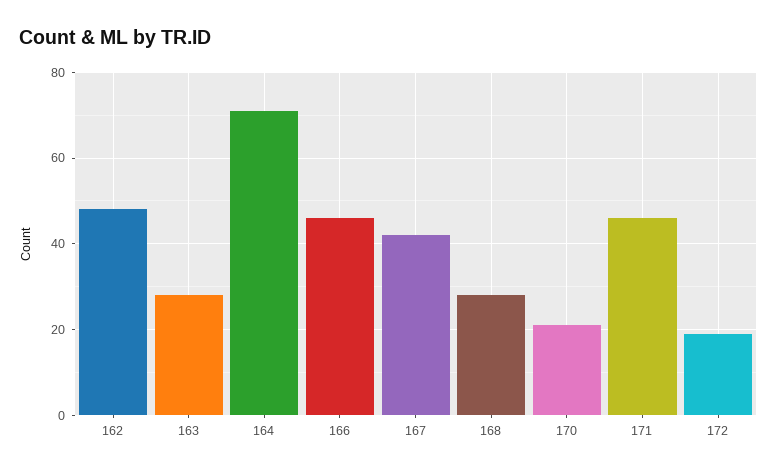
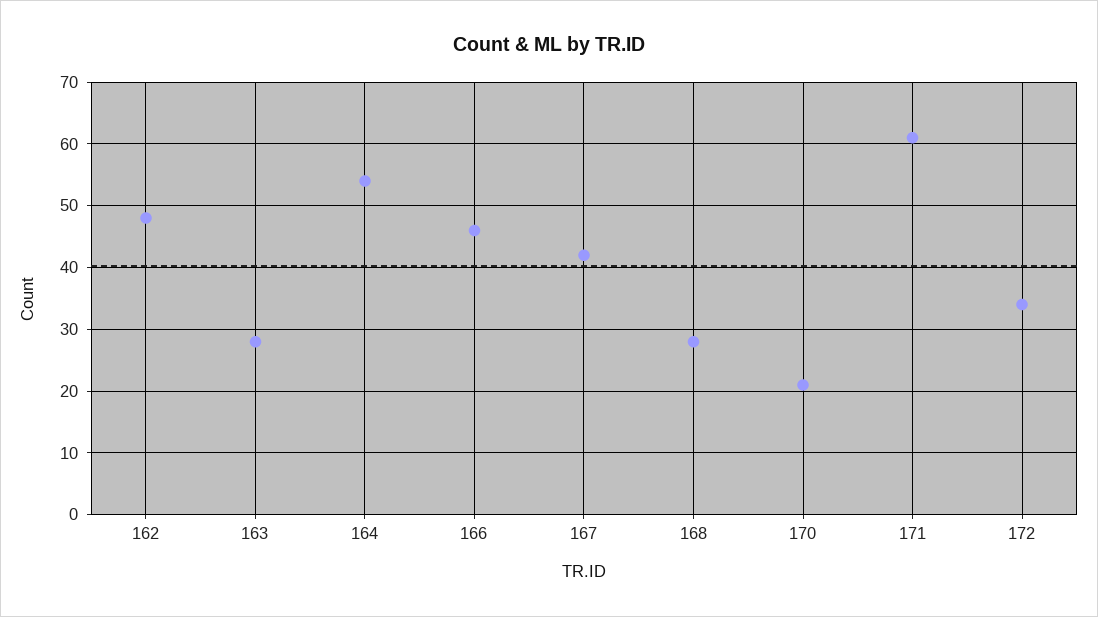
164: 70 -> 54
171: 45 -> 61
172: 20 -> 34

